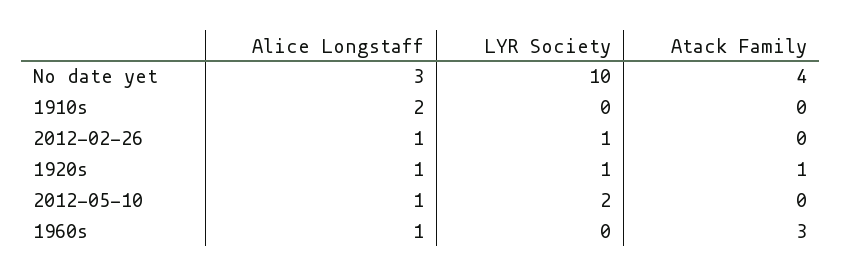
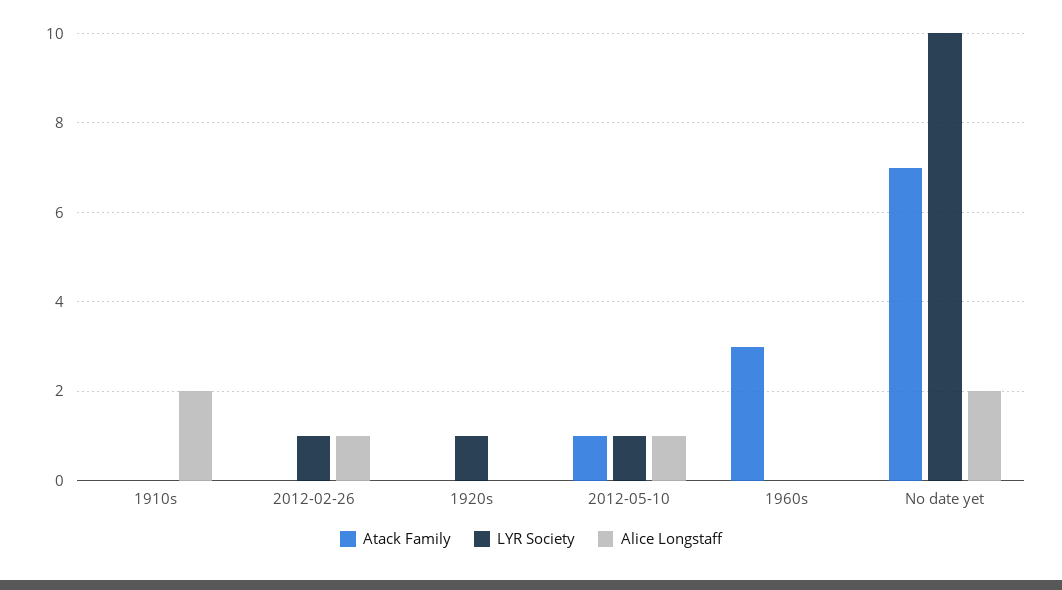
Alice Longstaff, No date yet: 3 -> 2
Atack Family, No date yet: 4 -> 7
Alice Longstaff, 1920s: 1 -> 0
Atack Family, 1920s: 1 -> 0
LYR Society, 2012-05-10: 2 -> 1
Atack Family, 2012-05-10: 0 -> 1
Alice Longstaff, 1960s: 1 -> 0

